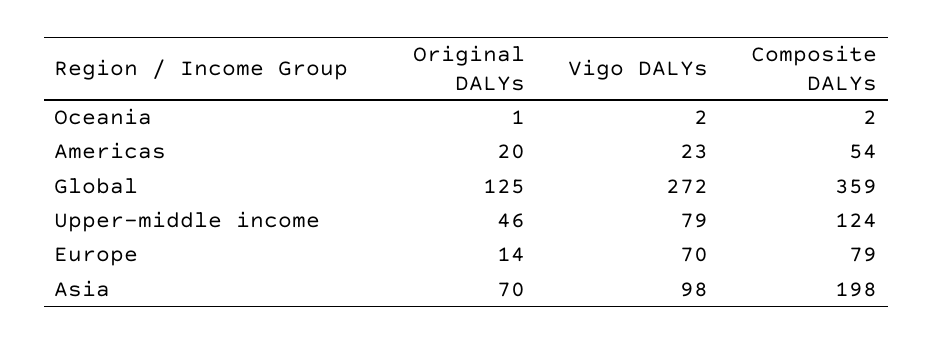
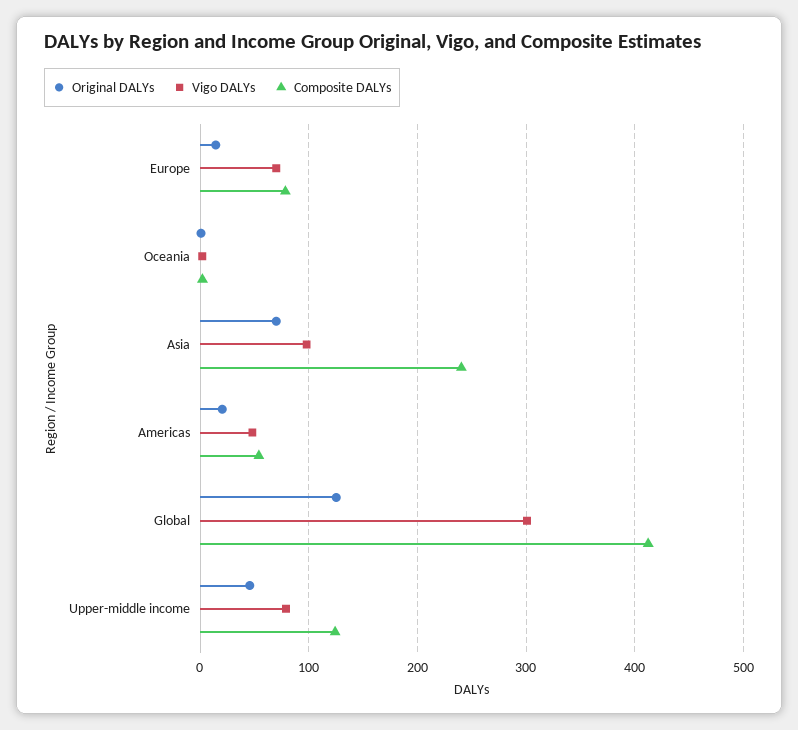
Vigo DALYs, Americas: 23 -> 50
Vigo DALYs, Global: 272 -> 300
Composite DALYs, Global: 359 -> 410
Composite DALYs, Asia: 198 -> 240

